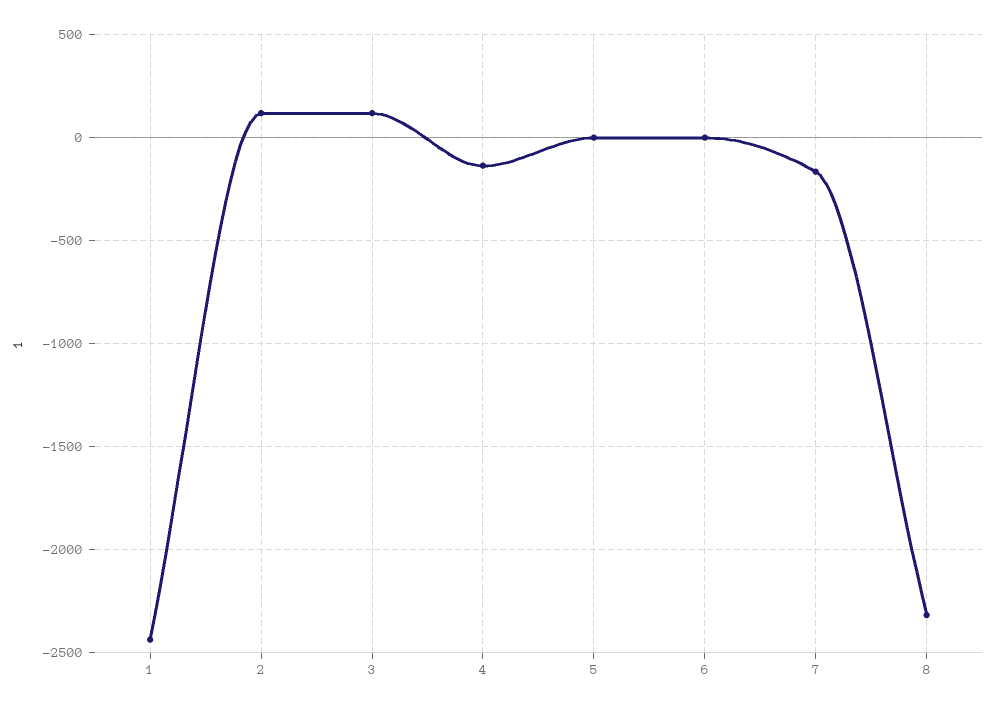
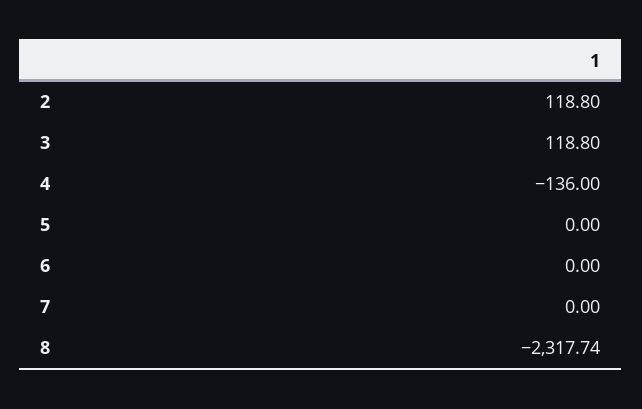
1: -2450 -> none
7: -150 -> 0

